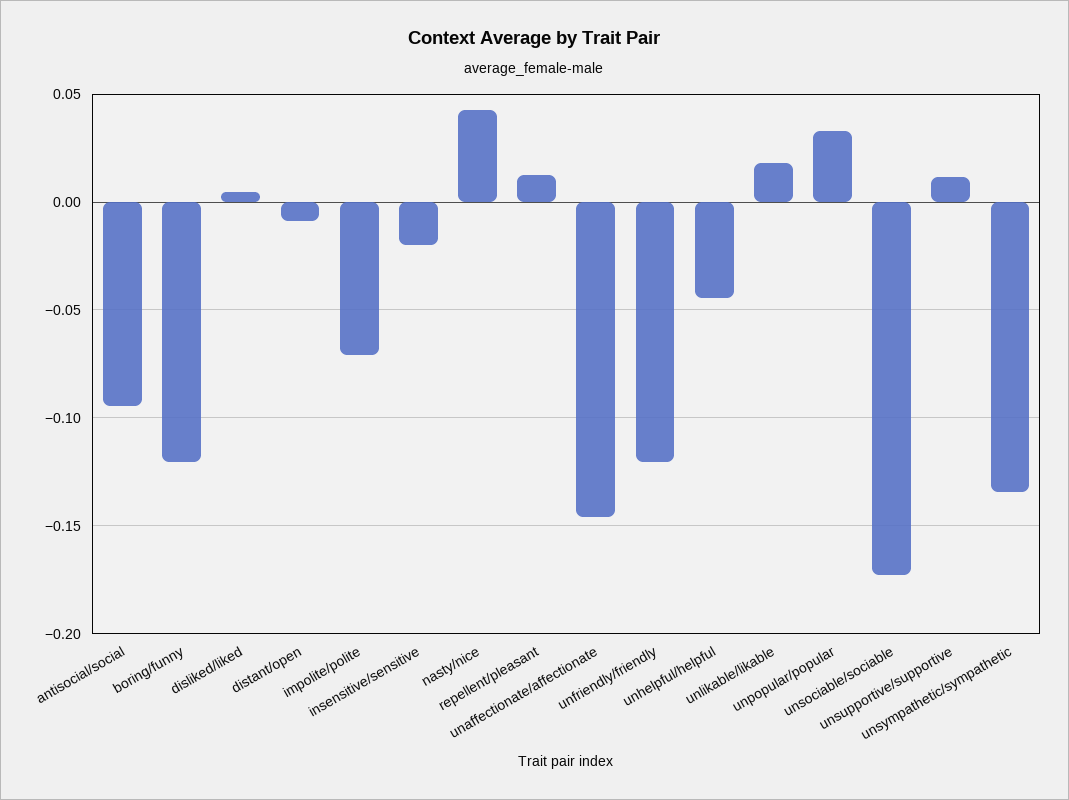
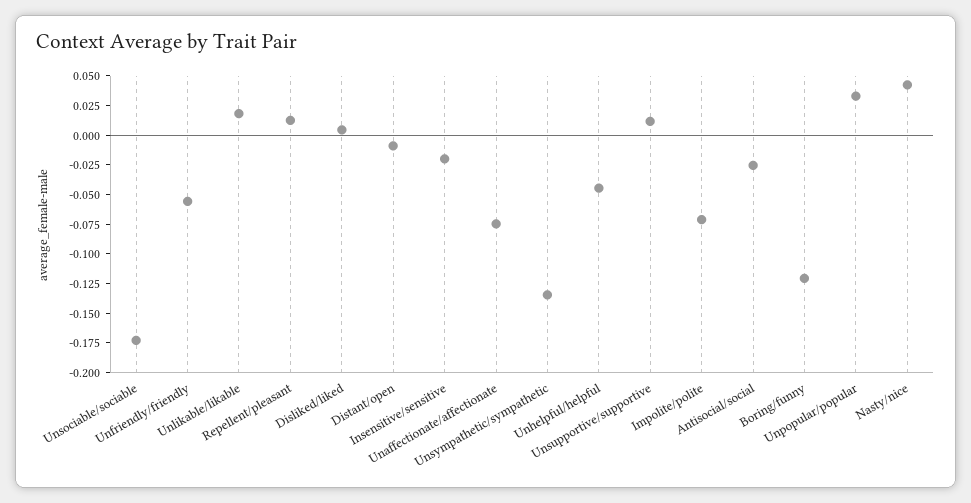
antisocial/social: -0.095 -> -0.025
unaffectionate/affectionate: -0.145 -> -0.075
unfriendly/friendly: -0.12 -> -0.05

